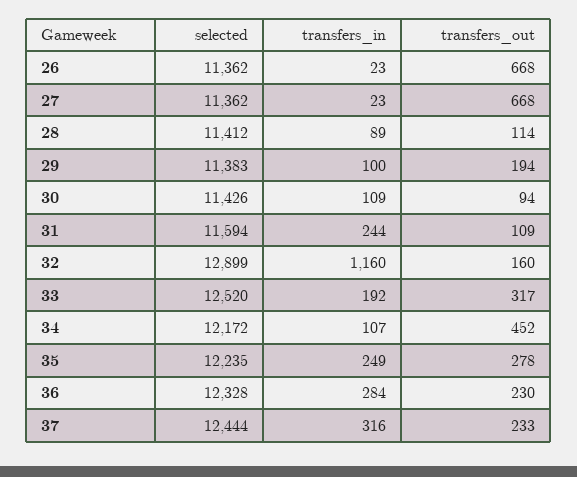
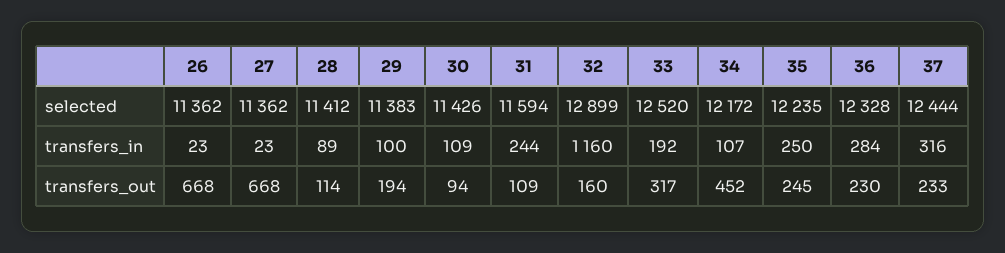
transfers_in, 35: 249 -> 250
transfers_out, 35: 278 -> 245

